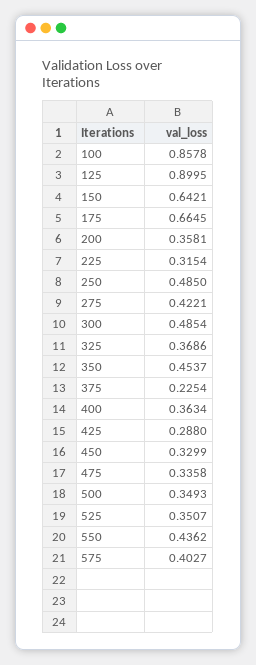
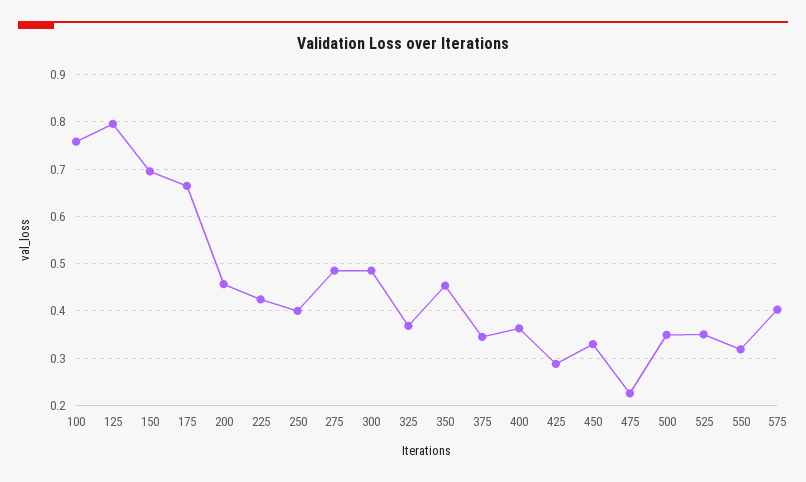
100: 0.8578 -> 0.76
125: 0.8995 -> 0.8
150: 0.6421 -> 0.7
200: 0.3581 -> 0.46
225: 0.3154 -> 0.42
250: 0.485 -> 0.4
275: 0.4221 -> 0.48
375: 0.2254 -> 0.34
475: 0.3358 -> 0.22
550: 0.4362 -> 0.32

